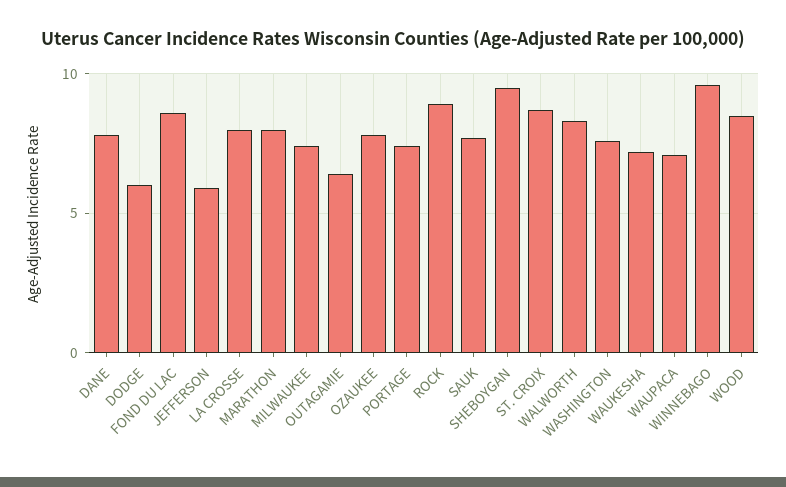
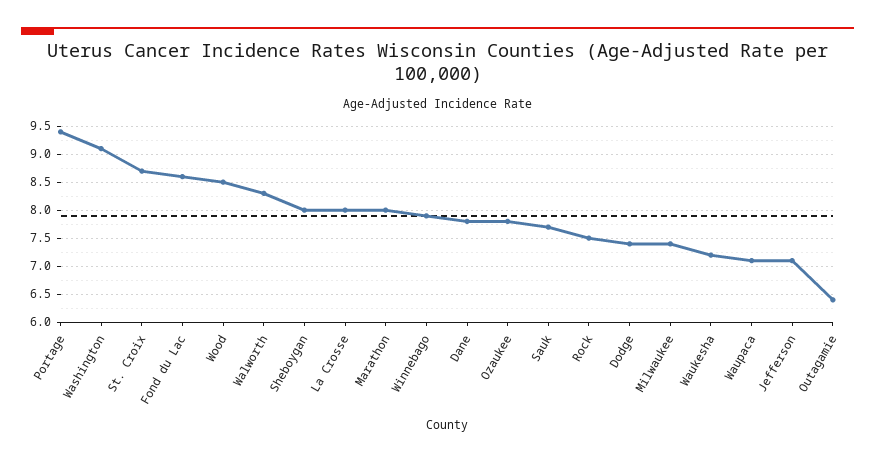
DODGE: 6 -> 7.5
JEFFERSON: 6 -> 7
PORTAGE: 7.5 -> 9.5
ROCK: 9 -> 7.5
SHEBOYGAN: 9.5 -> 8
WASHINGTON: 7.5 -> 9
WINNEBAGO: 9.5 -> 8

